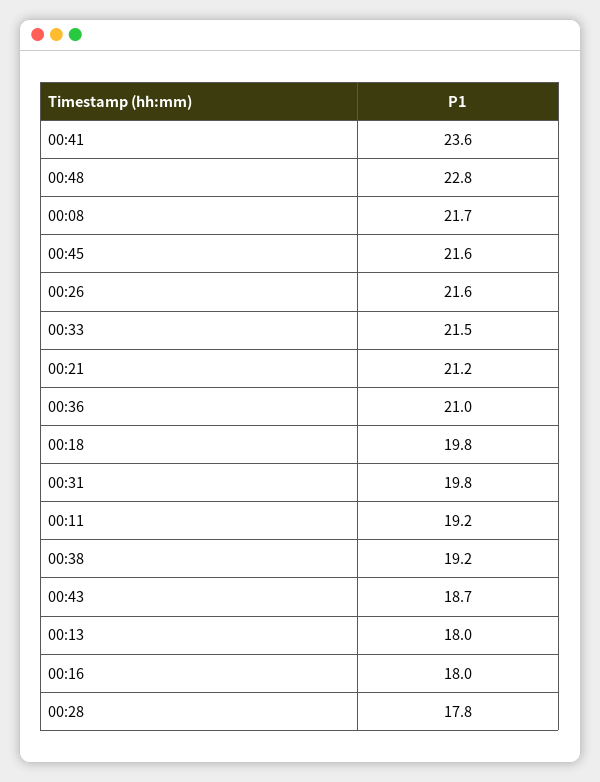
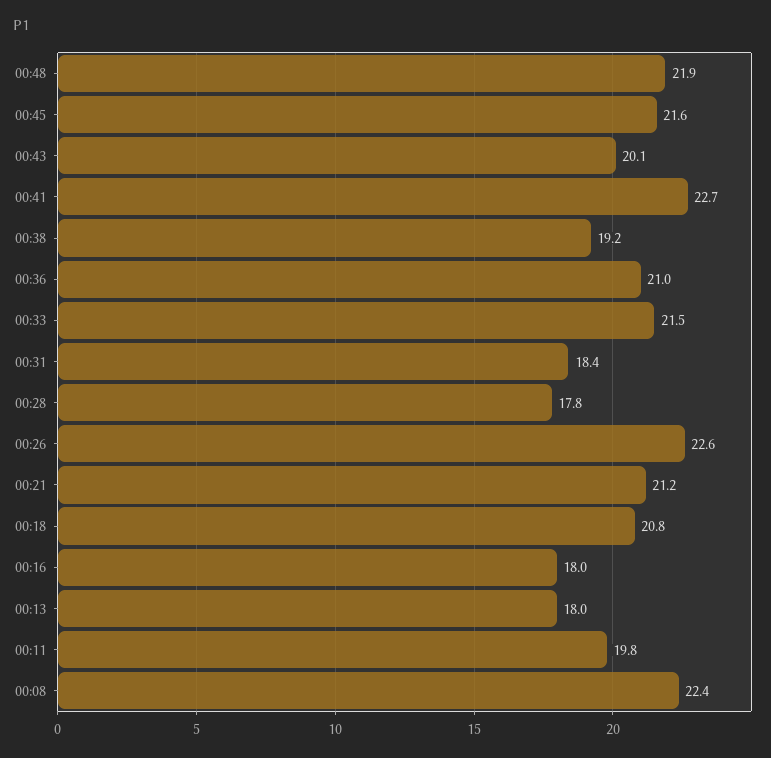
00:41: 23.6 -> 22.7
00:48: 22.8 -> 21.9
00:08: 21.7 -> 22.4
00:26: 21.6 -> 22.6
00:18: 19.8 -> 20.8
00:31: 19.8 -> 18.4
00:11: 19.2 -> 19.8
00:43: 18.7 -> 20.1

